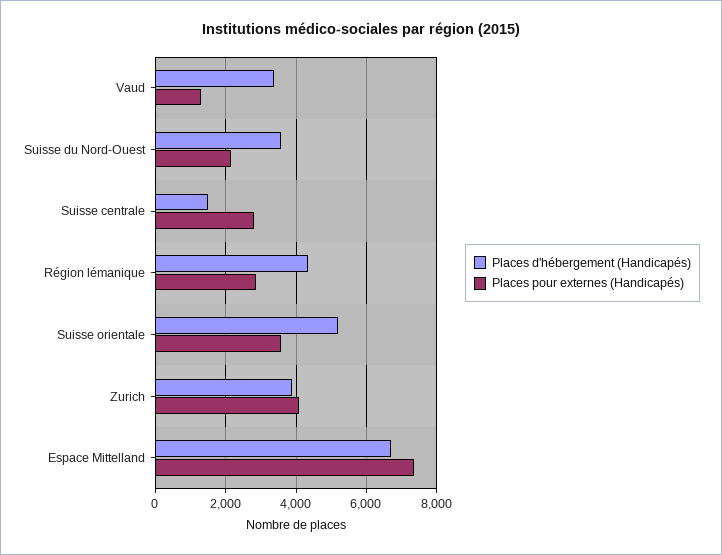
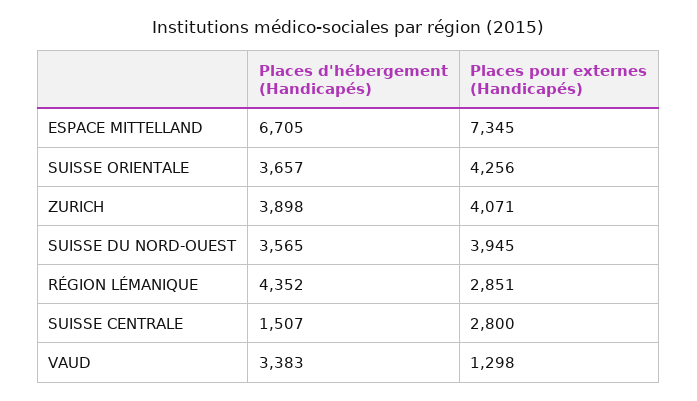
Places pour externes (Handicapés), Suisse du Nord-Ouest: 2200 -> 3945
Places d'hébergement (Handicapés), Suisse orientale: 5200 -> 3657
Places pour externes (Handicapés), Suisse orientale: 3600 -> 4256

